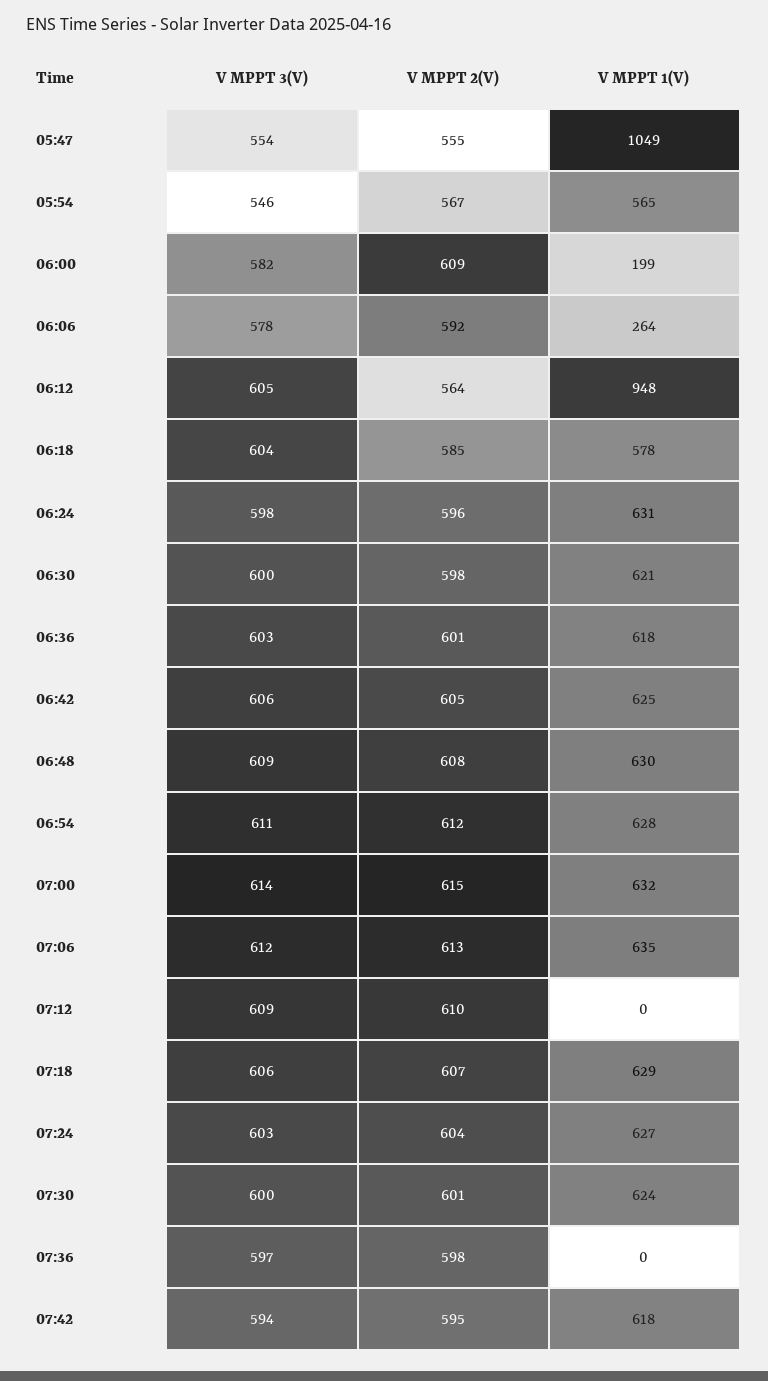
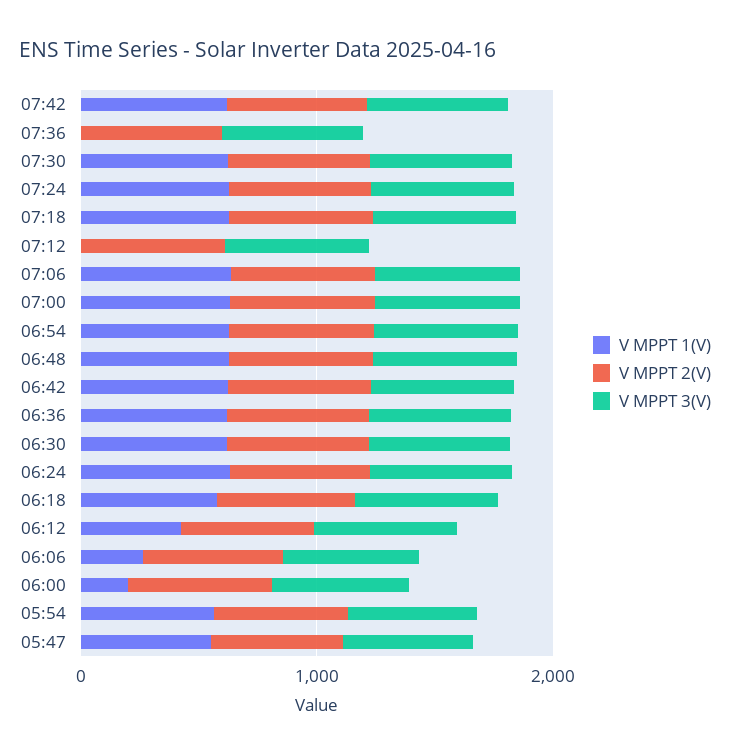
V MPPT 1(V), 05:47: 1049 -> 600
V MPPT 1(V), 06:12: 948 -> 400

